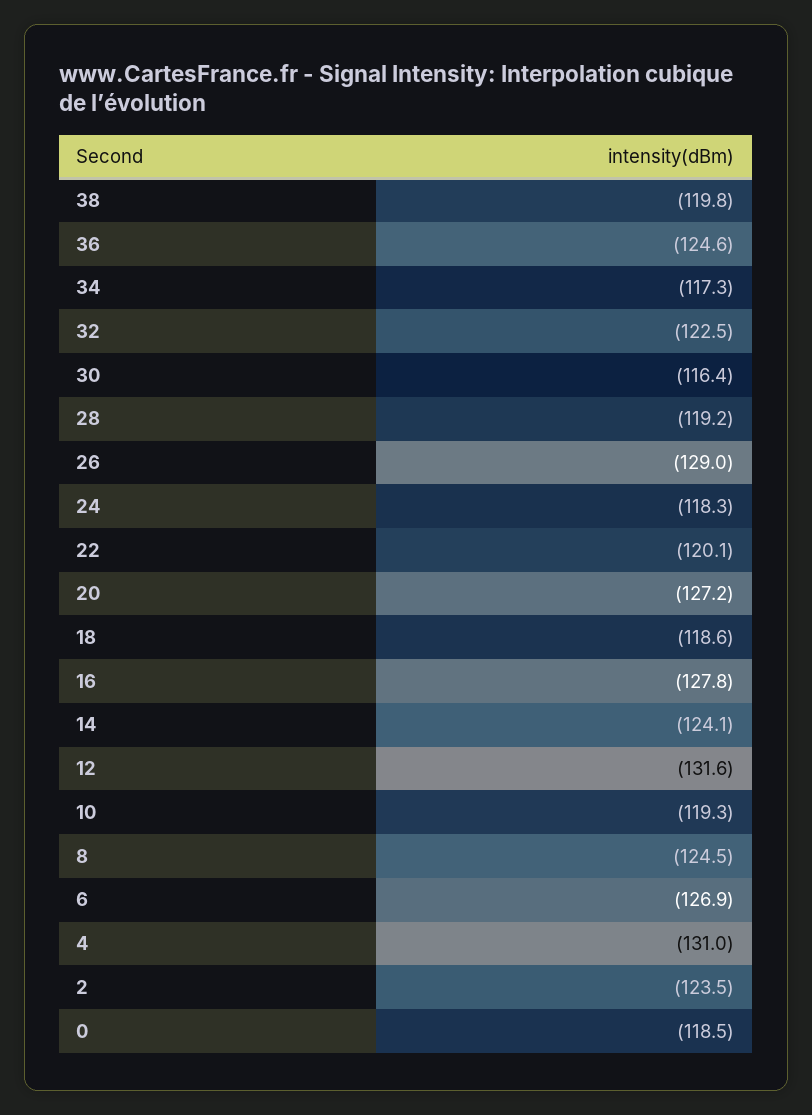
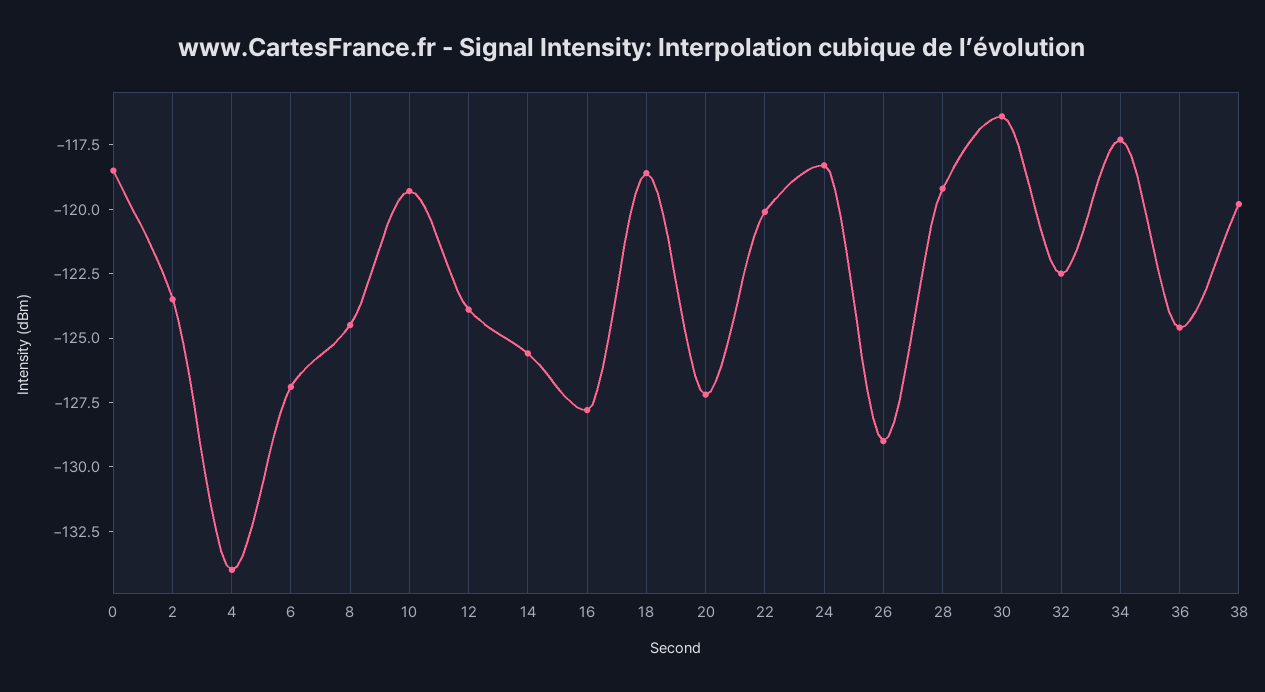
14: -124.1 -> -125.5
12: -131.6 -> -124
4: -131 -> -134

